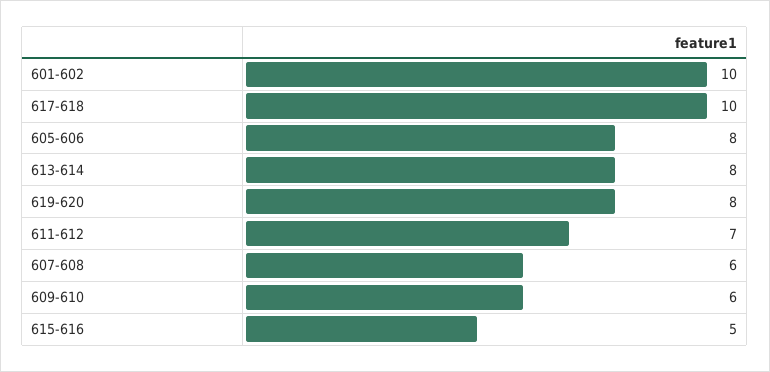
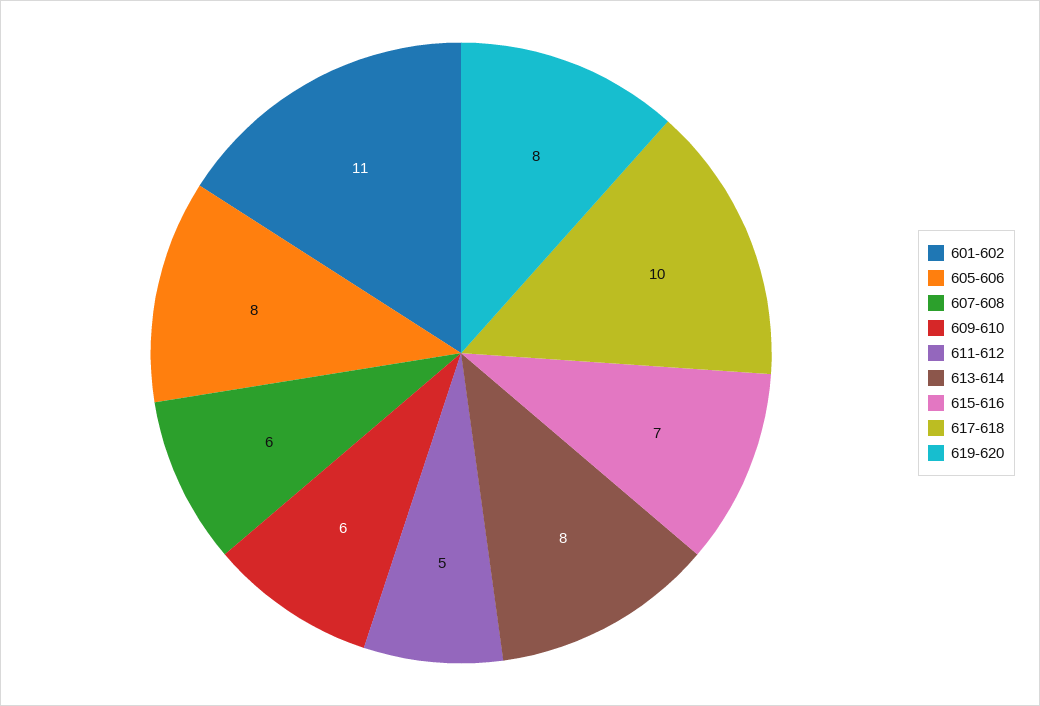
601-602: 10 -> 11
611-612: 7 -> 5
615-616: 5 -> 7

